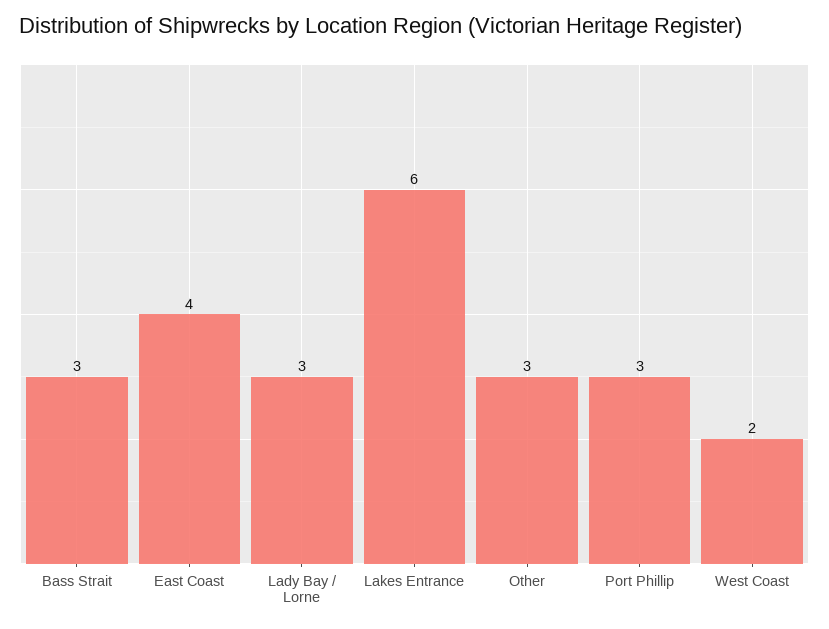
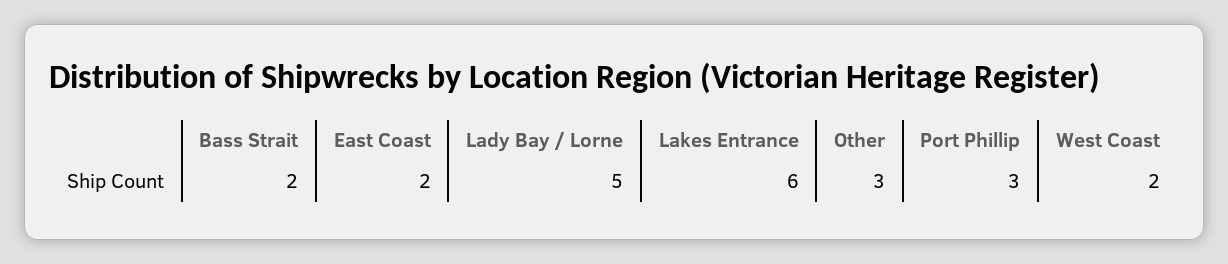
Bass Strait: 3 -> 2
East Coast: 4 -> 2
Lady Bay / Lorne: 3 -> 5

